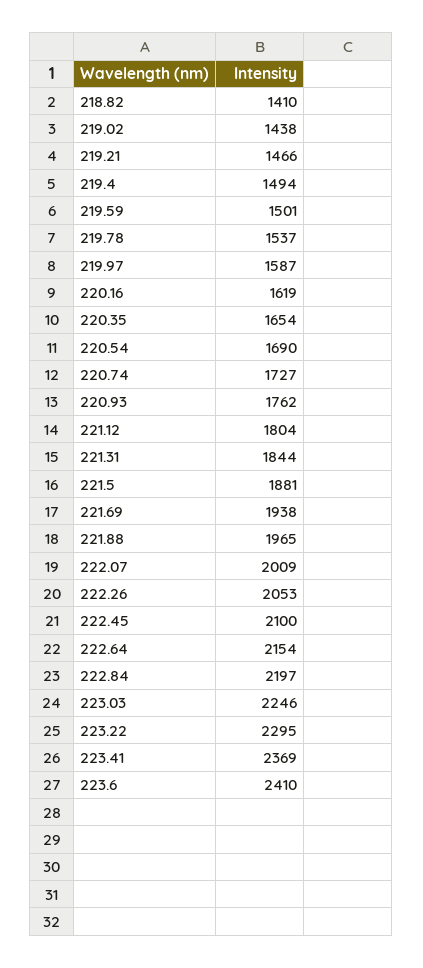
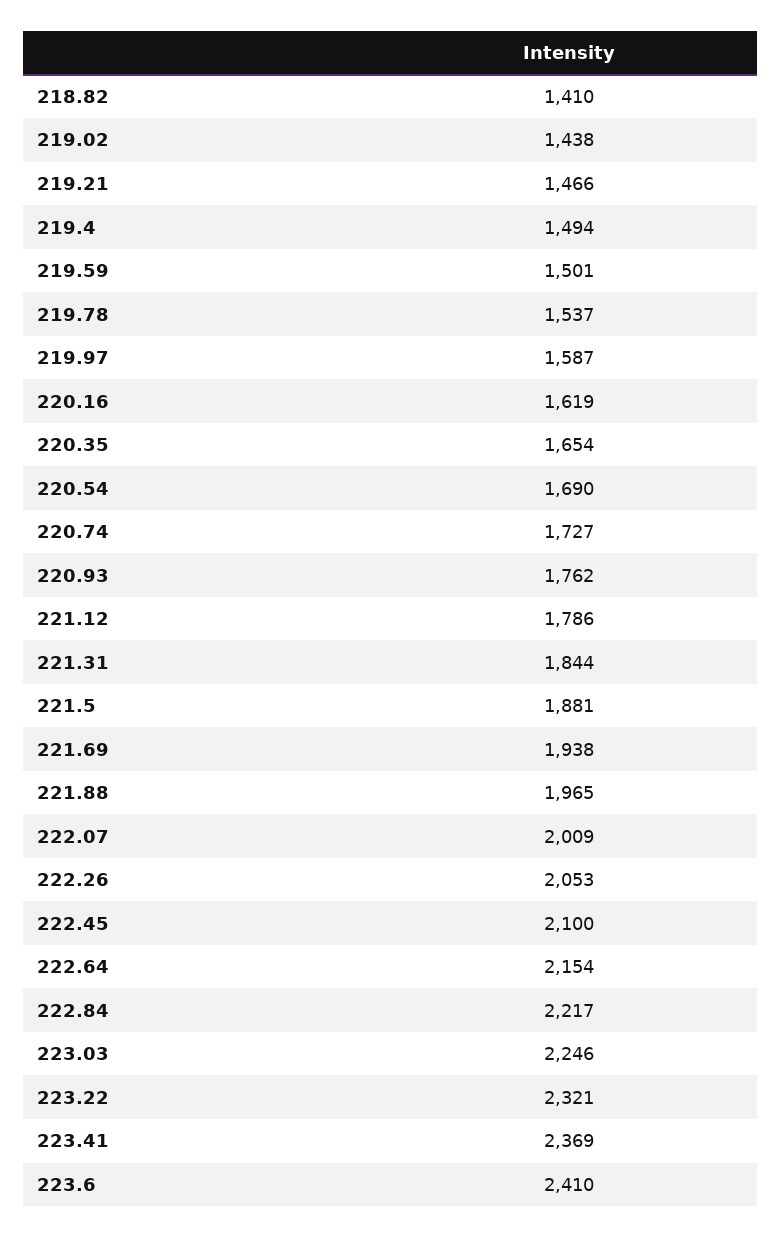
221.12: 1804 -> 1786
222.84: 2197 -> 2217
223.22: 2295 -> 2321

